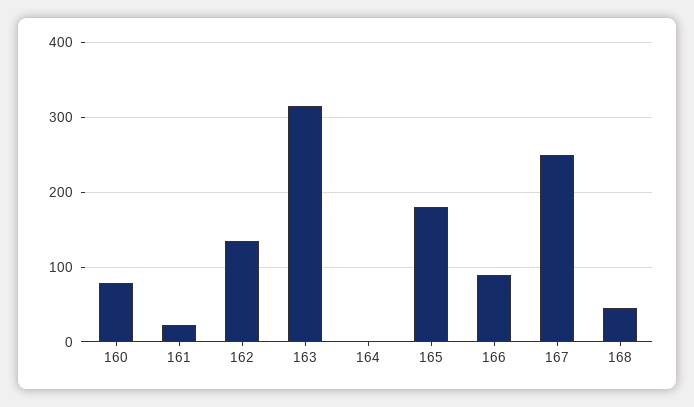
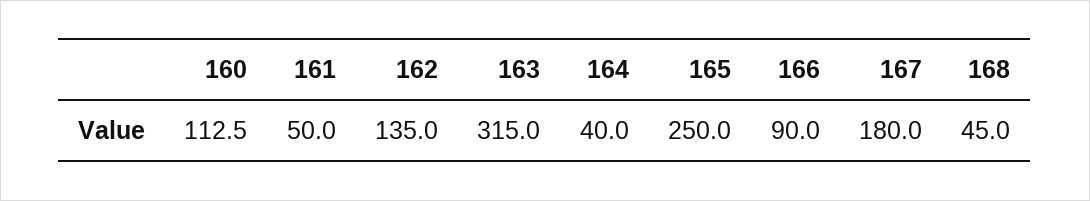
160: 80 -> 112.5
161: 20 -> 50
164: 0 -> 40
165: 180 -> 250
167: 250 -> 180

